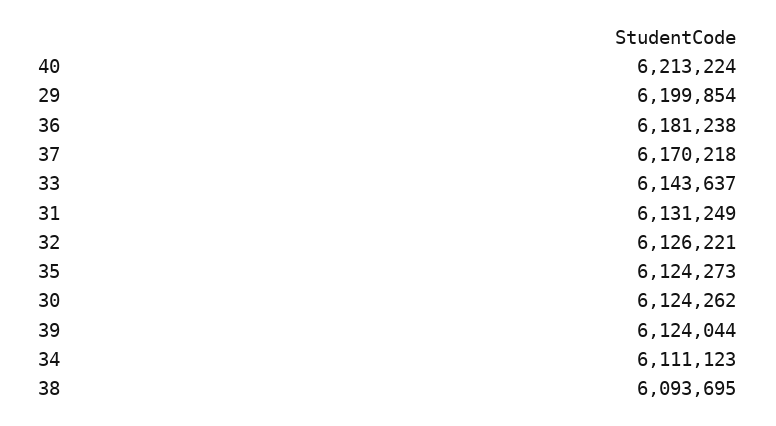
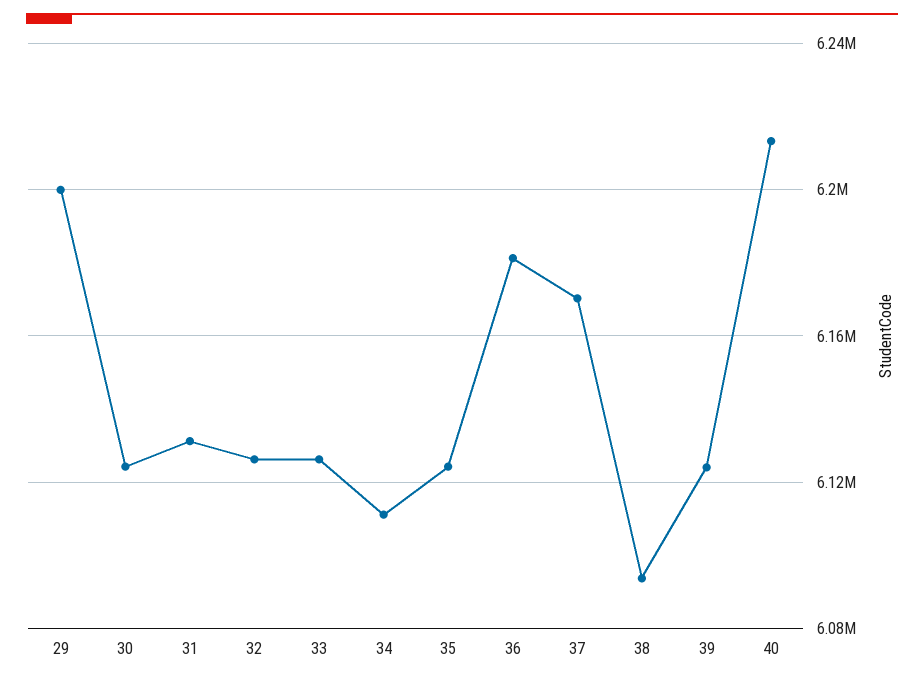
33: 6143637 -> 6125000

